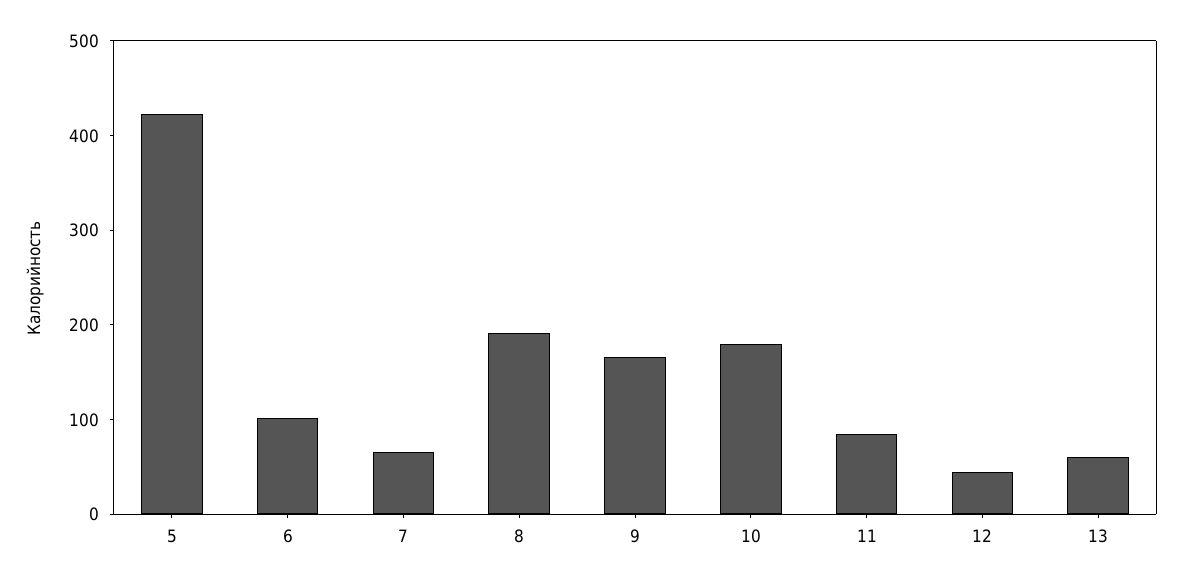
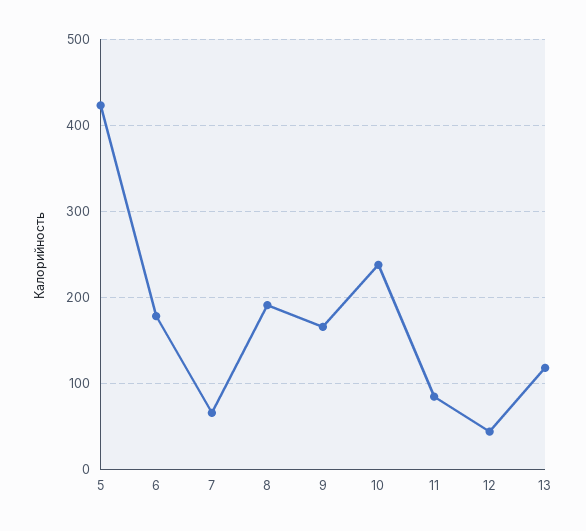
6: 100 -> 180
10: 180 -> 240
13: 60 -> 120

